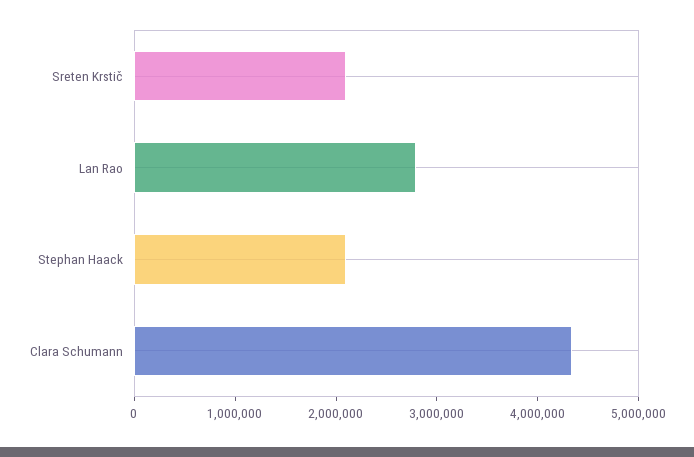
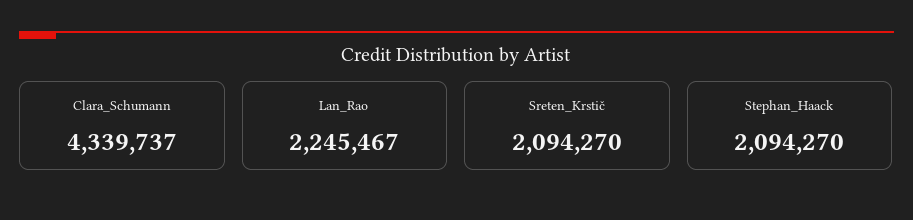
Lan Rao: 2800000 -> 2245467

